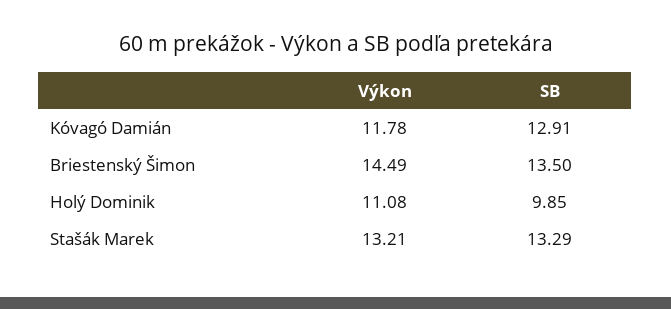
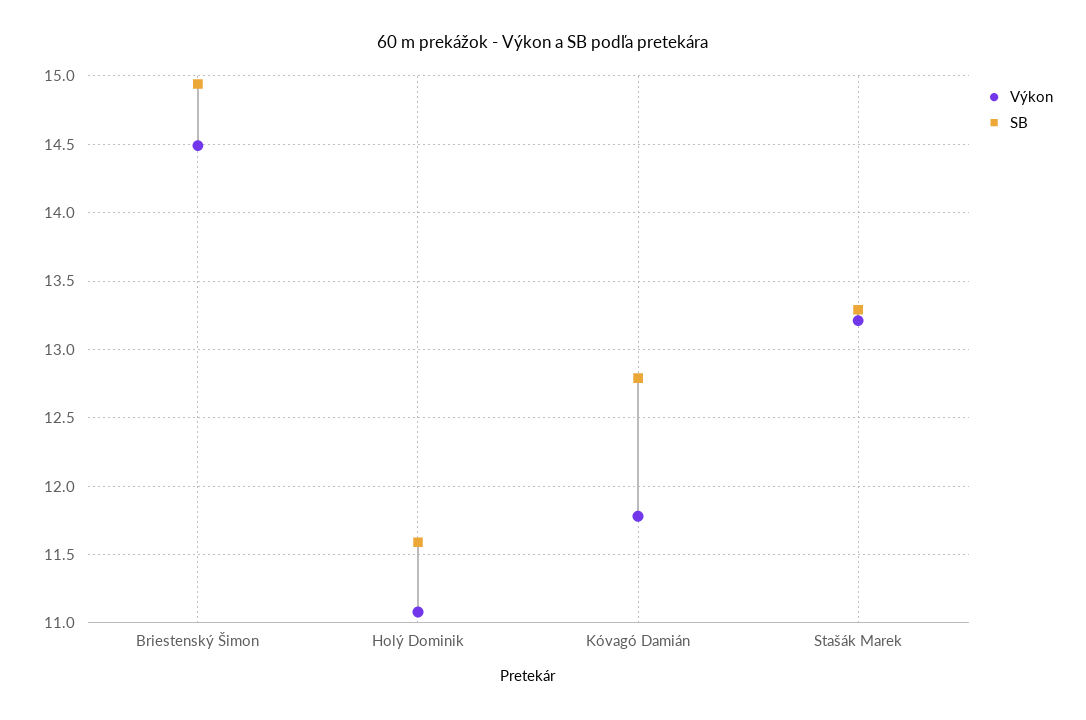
SB, Kóvagó Damián: 12.91 -> 12.8
SB, Briestenský Šimon: 13.5 -> 14.95
SB, Holý Dominik: 9.85 -> 11.6

